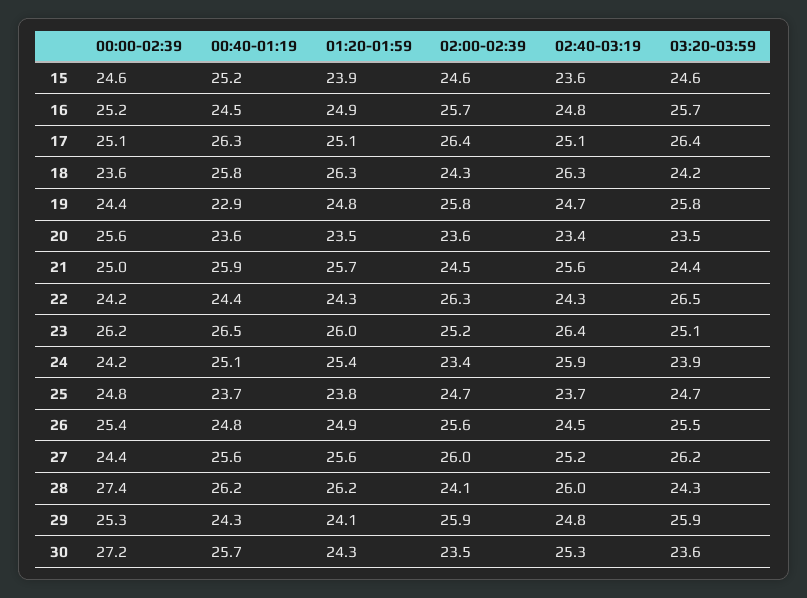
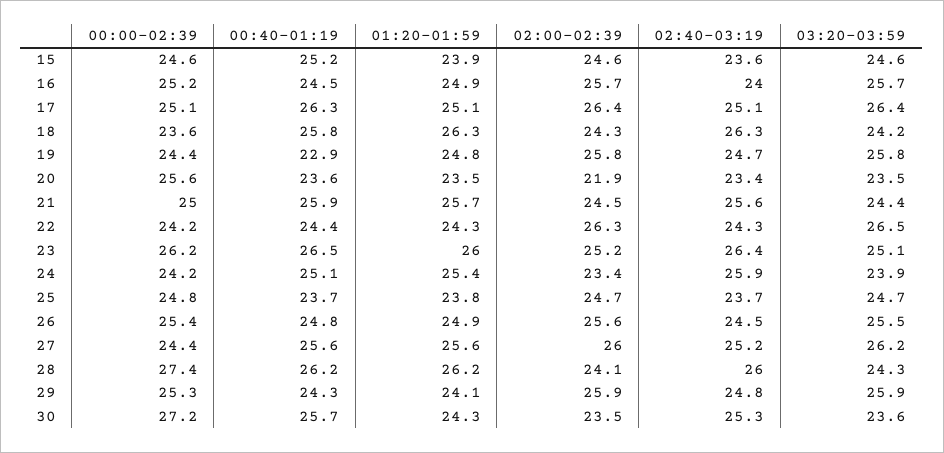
02:40-03:19, 16: 24.8 -> 24
02:00-02:39, 20: 23.6 -> 21.9

